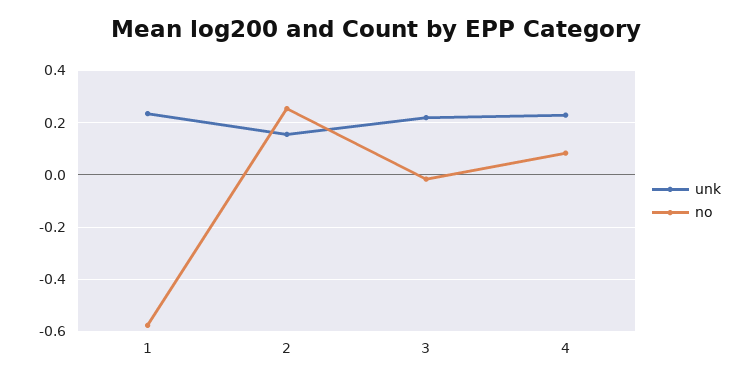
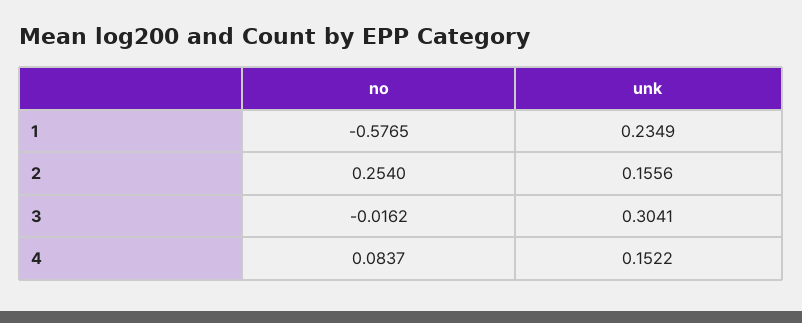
unk, 3: 0.225 -> 0.3041
unk, 4: 0.225 -> 0.1522

